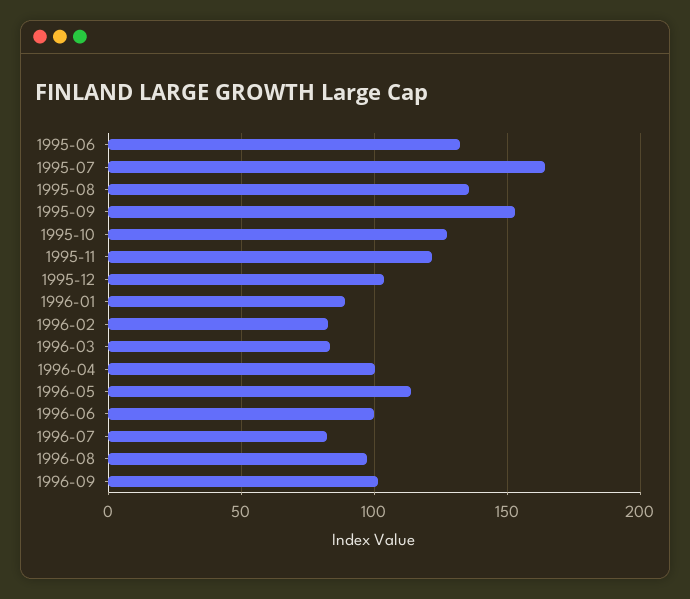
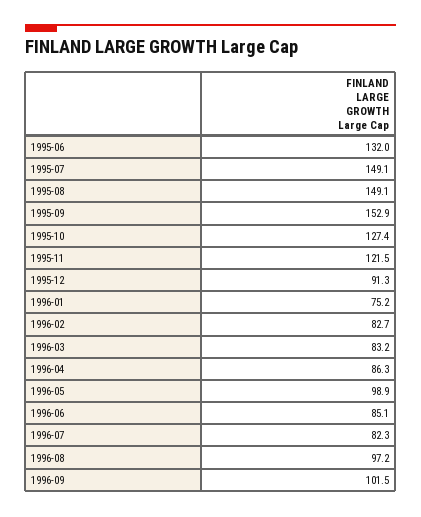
1995-07: 165 -> 149.1
1995-08: 135 -> 149.1
1995-12: 105 -> 91.3
1996-01: 90 -> 75.2
1996-04: 100 -> 86.3
1996-05: 115 -> 98.9
1996-06: 100 -> 85.1

